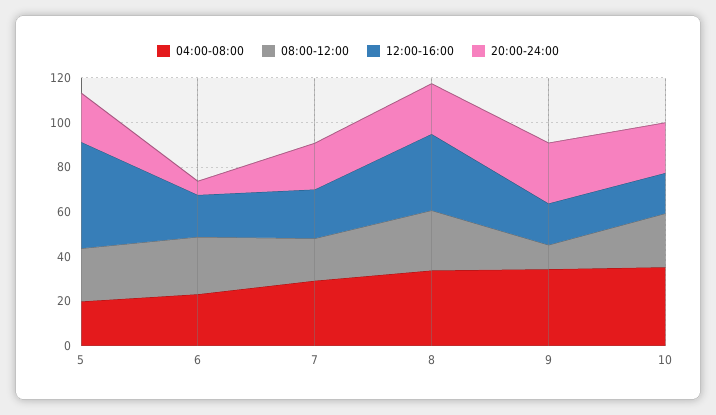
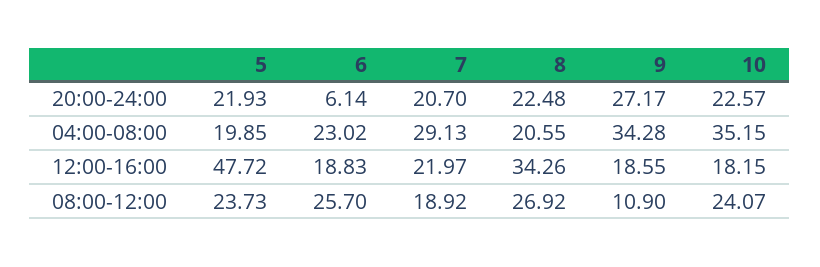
04:00-08:00, 8: 35 -> 20.55

